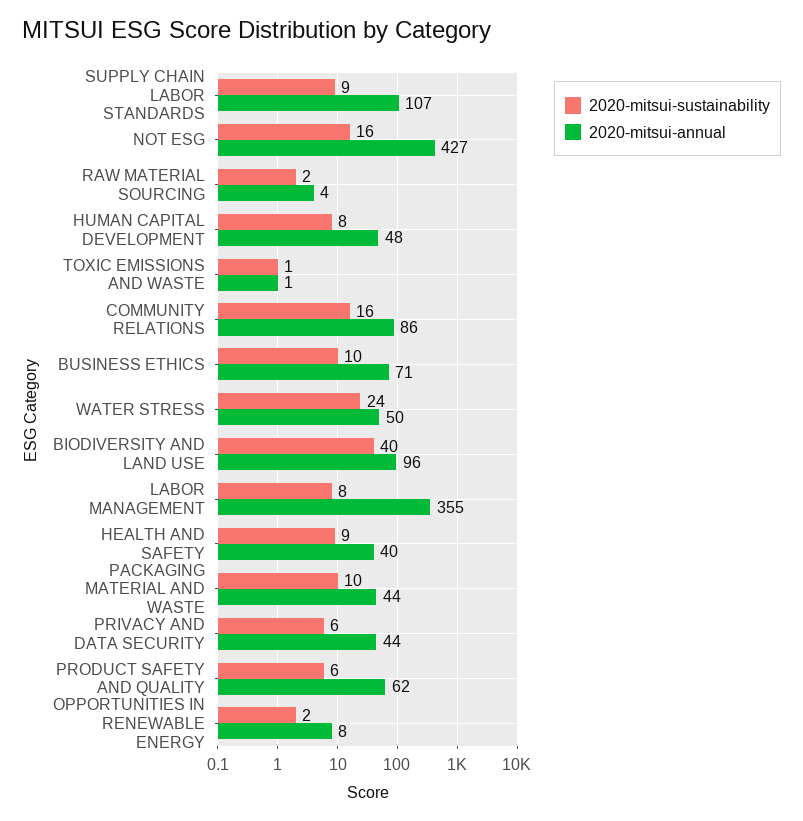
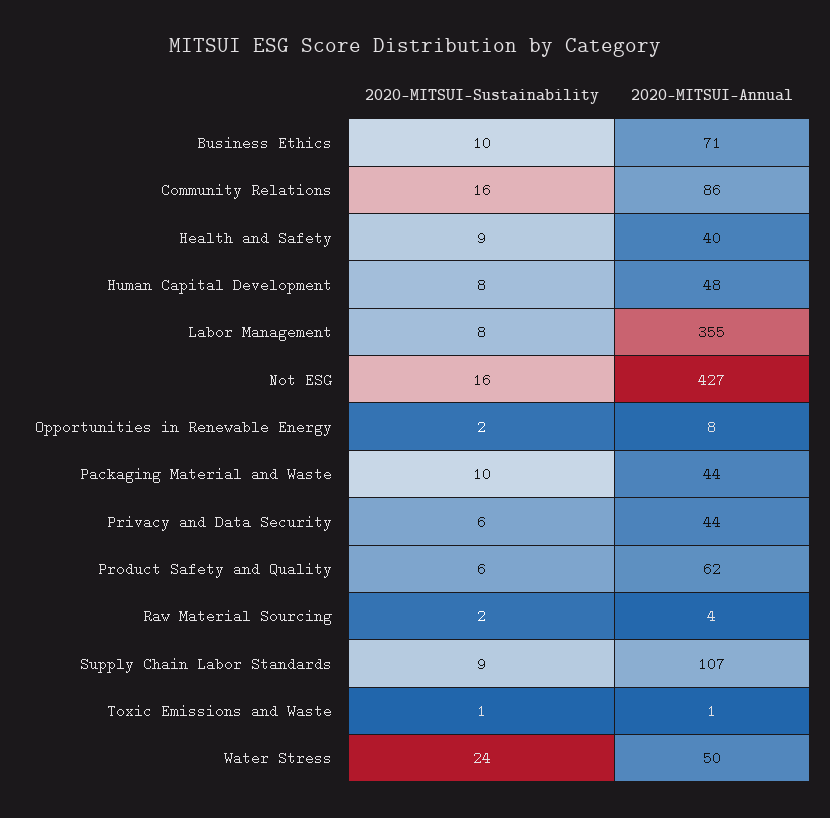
2020-mitsui-sustainability, BIODIVERSITY AND LAND USE: 40 -> none
2020-mitsui-annual, BIODIVERSITY AND LAND USE: 96 -> none

